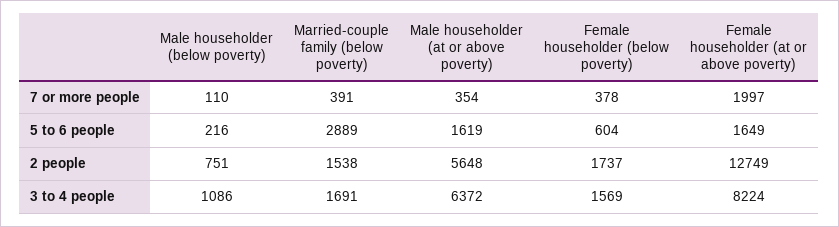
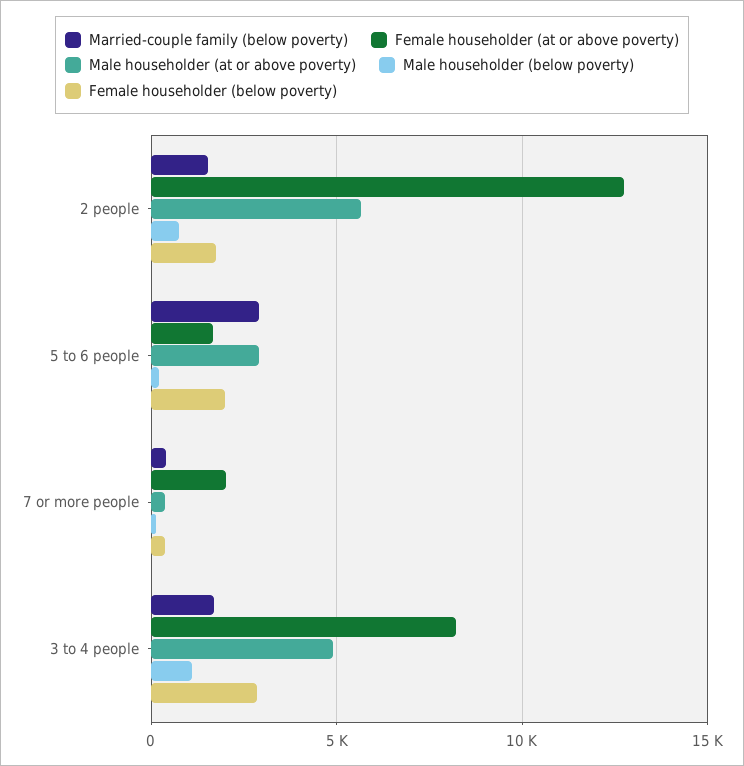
Male householder (at or above poverty), 5 to 6 people: 1619 -> 3000
Female householder (below poverty), 5 to 6 people: 604 -> 2000
Male householder (at or above poverty), 3 to 4 people: 6372 -> 5000
Female householder (below poverty), 3 to 4 people: 1569 -> 3000

